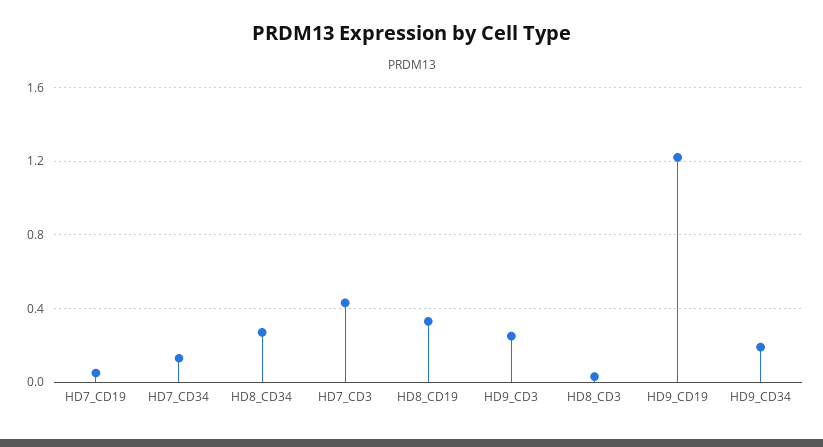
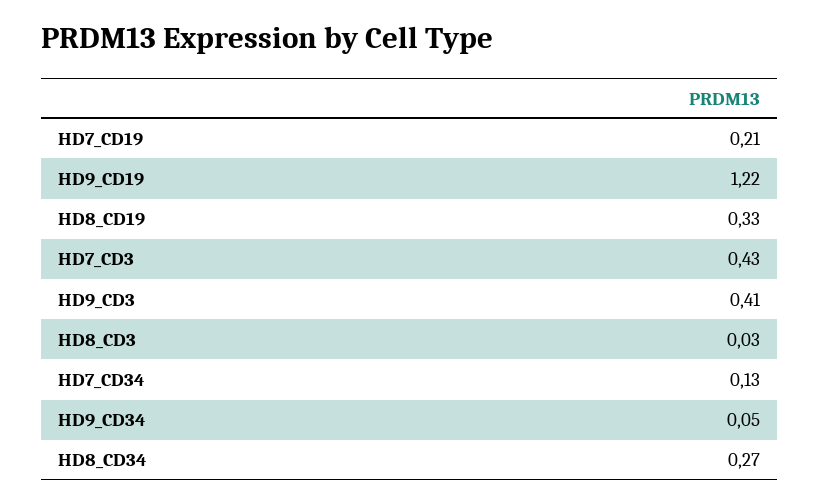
HD7_CD19: 0.05 -> 0.21
HD9_CD3: 0.25 -> 0.41
HD9_CD34: 0.2 -> 0.05

